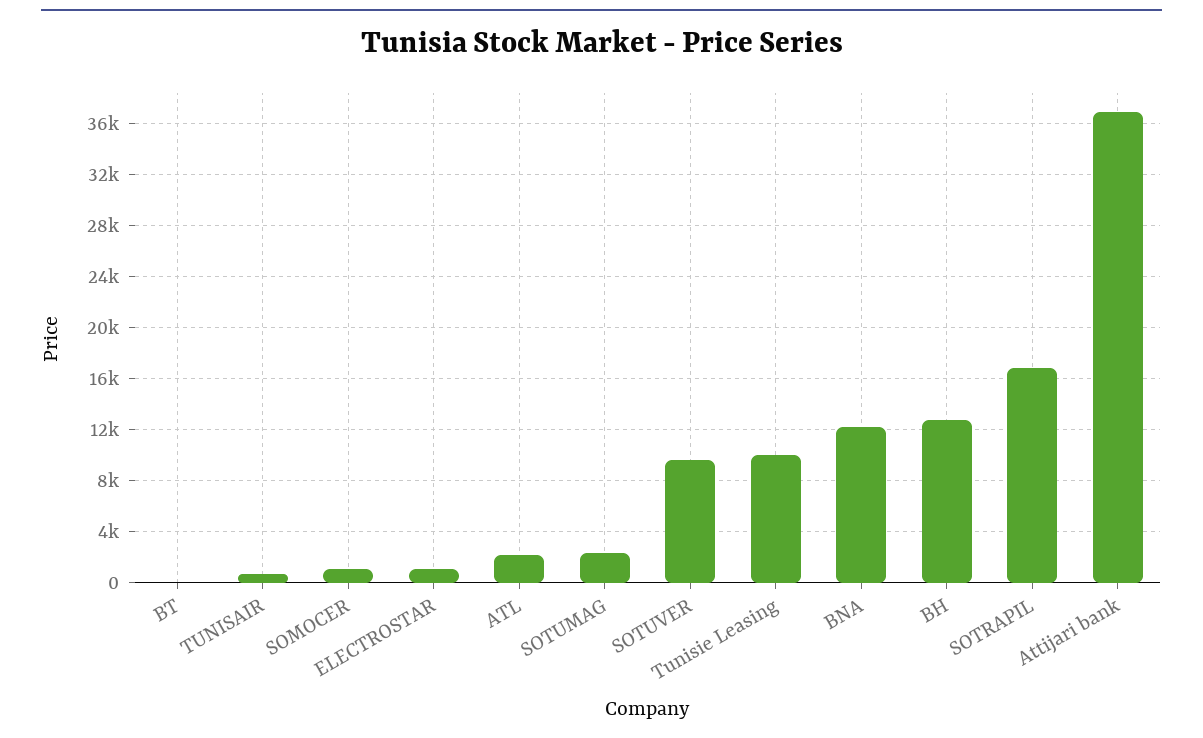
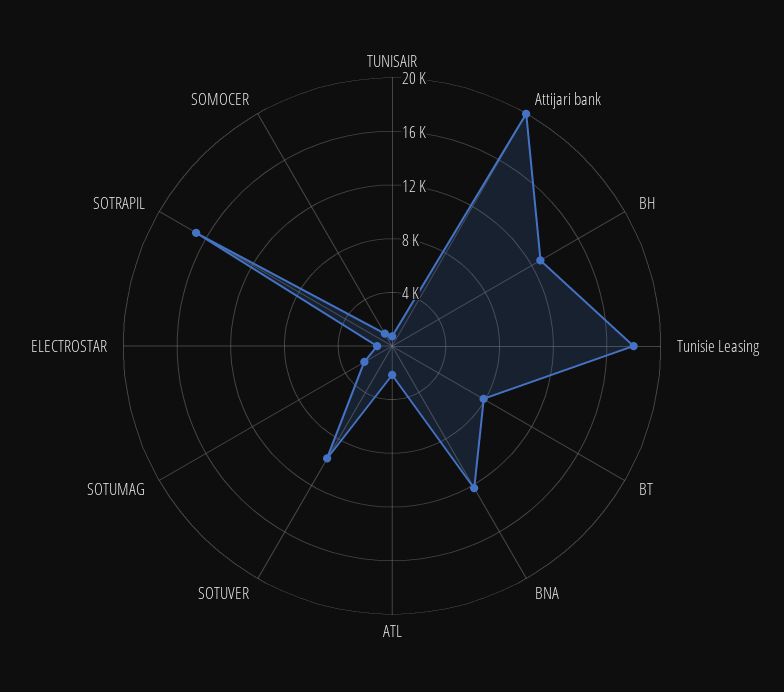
BT: 0 -> 8000
Tunisie Leasing: 10000 -> 18000
Attijari bank: 37000 -> 20000

